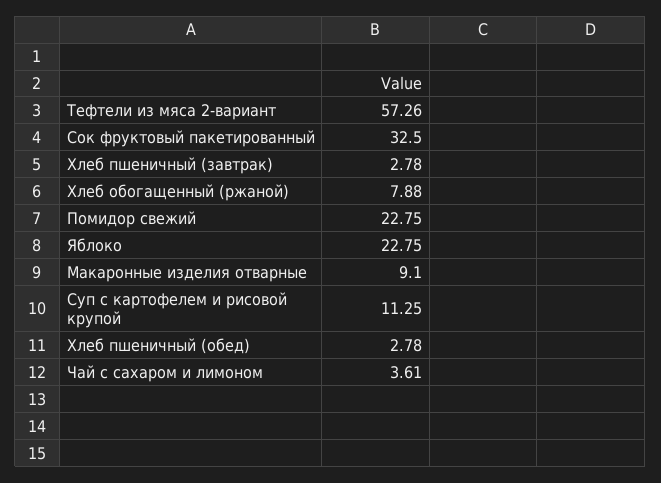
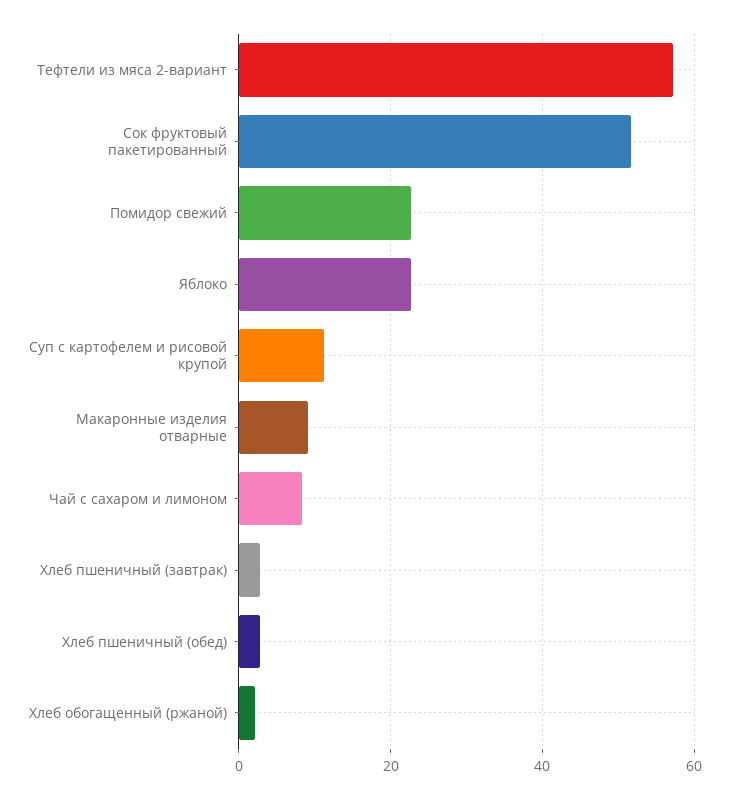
Сок фруктовый пакетированный: 32.5 -> 52
Хлеб обогащенный (ржаной): 7.88 -> 2
Чай с сахаром и лимоном: 3.61 -> 8

